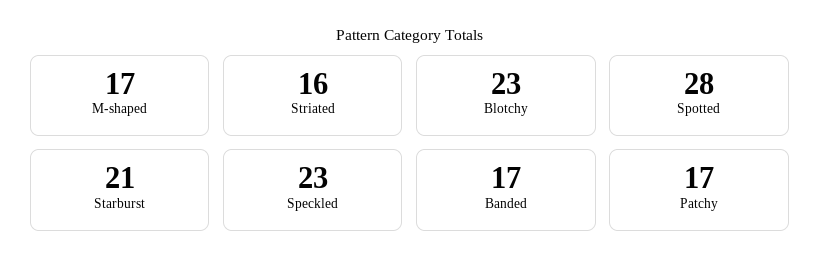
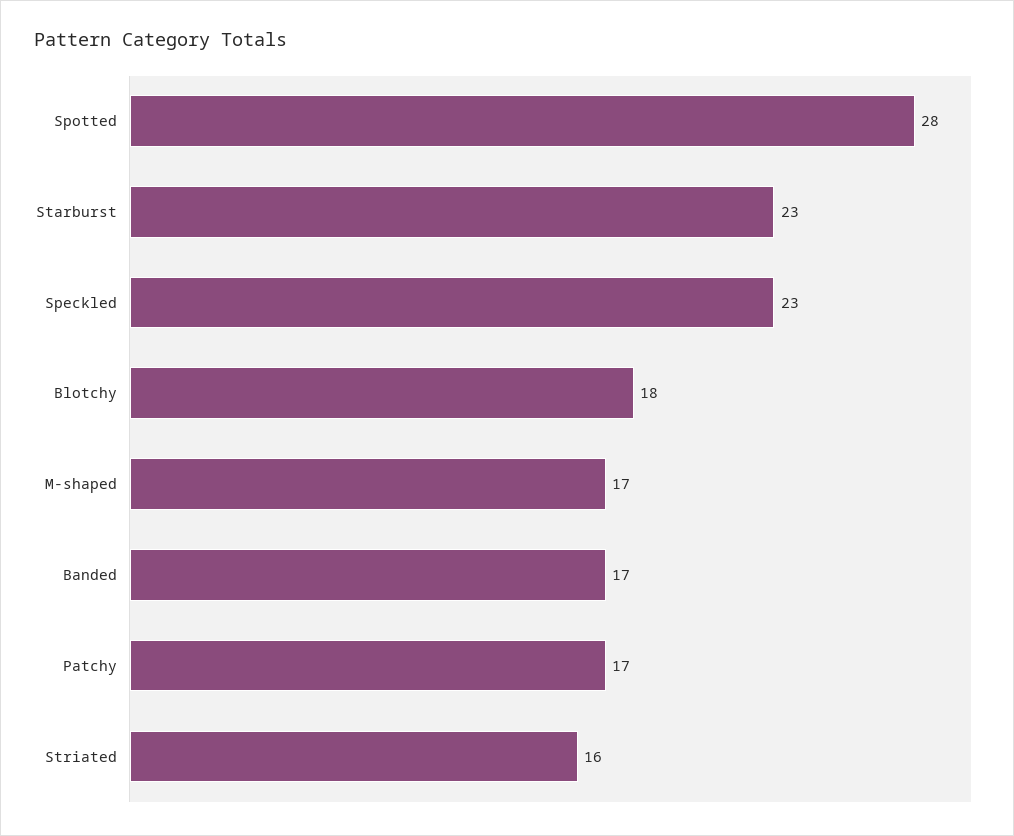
Blotchy: 23 -> 18
Starburst: 21 -> 23

